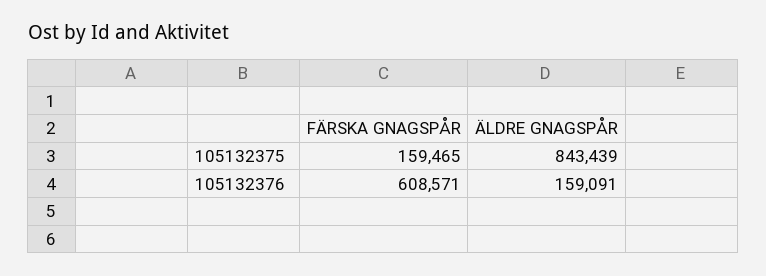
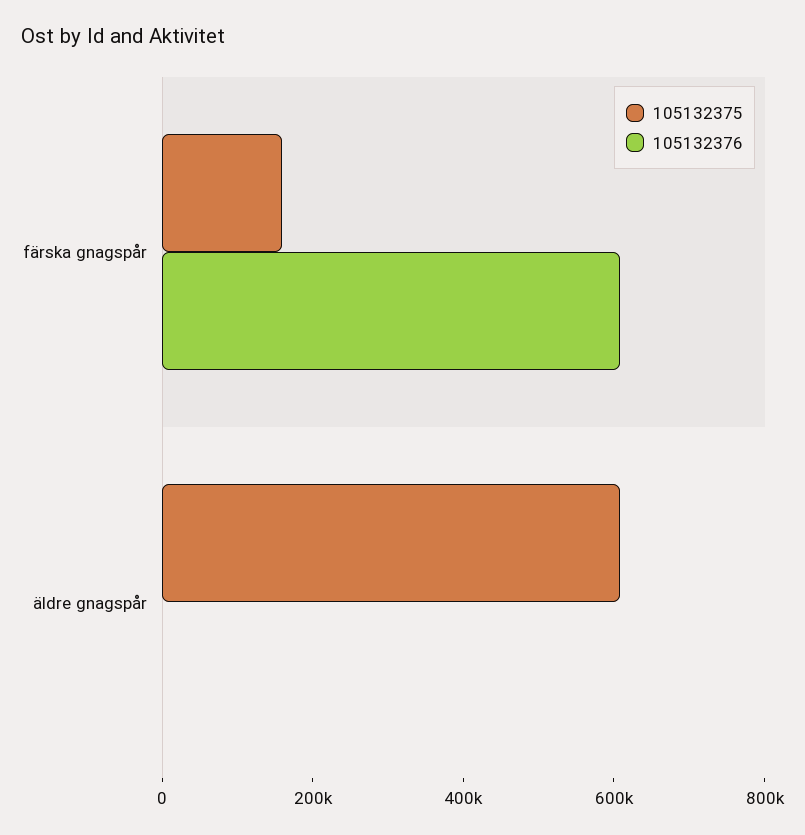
105132375, ÄLDRE GNAGSPÅR: 843439 -> 600000
105132376, ÄLDRE GNAGSPÅR: 159091 -> 0

